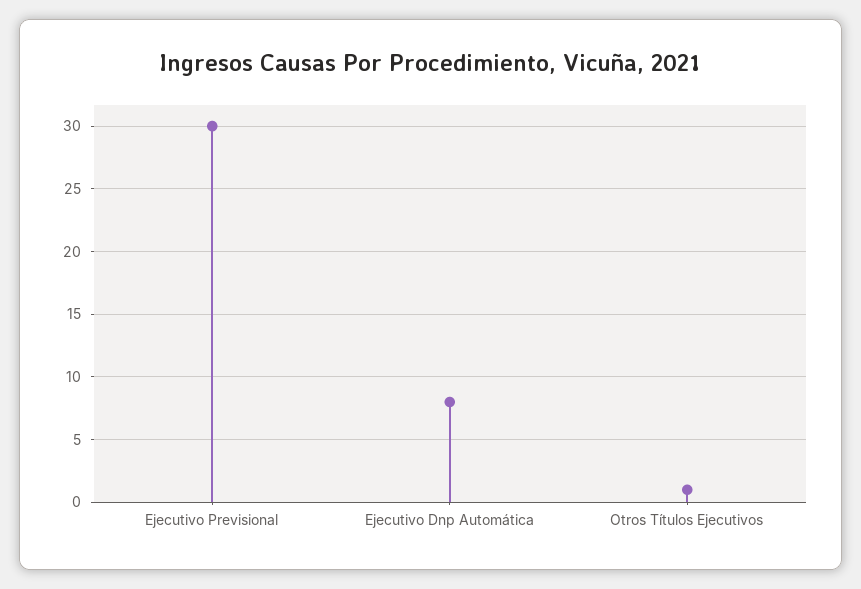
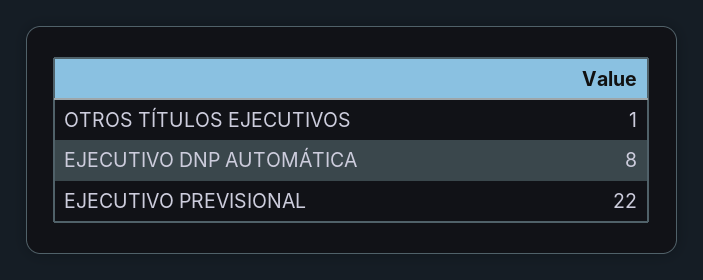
Ejecutivo Previsional: 30 -> 22

